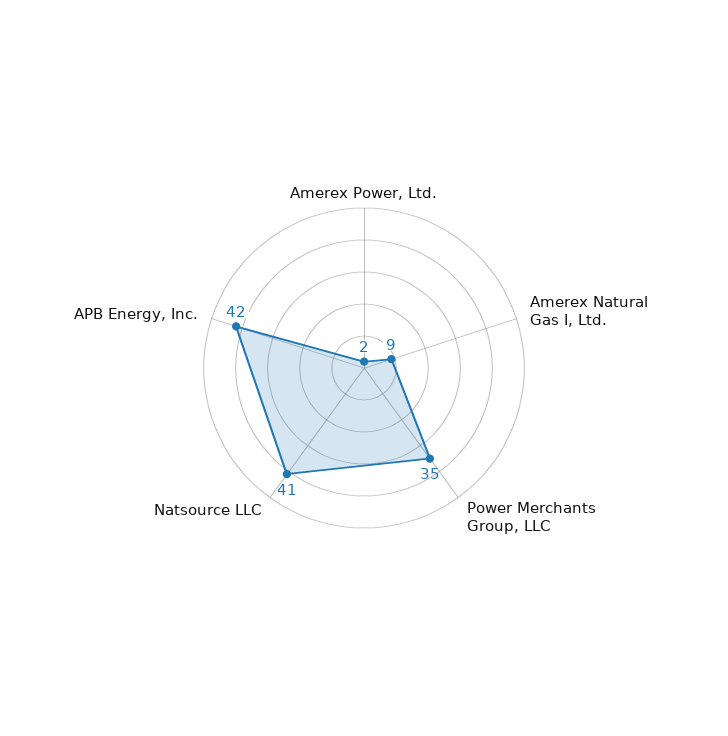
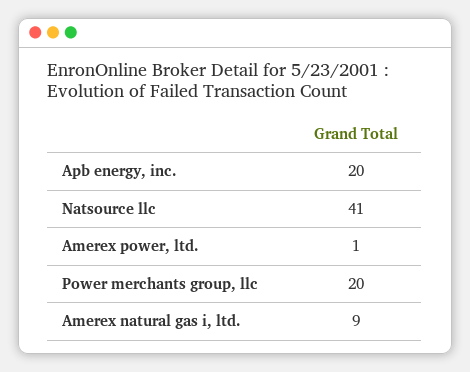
Amerex Power, Ltd.: 2 -> 1
Power Merchants Group, LLC: 35 -> 20
APB Energy, Inc.: 42 -> 20

